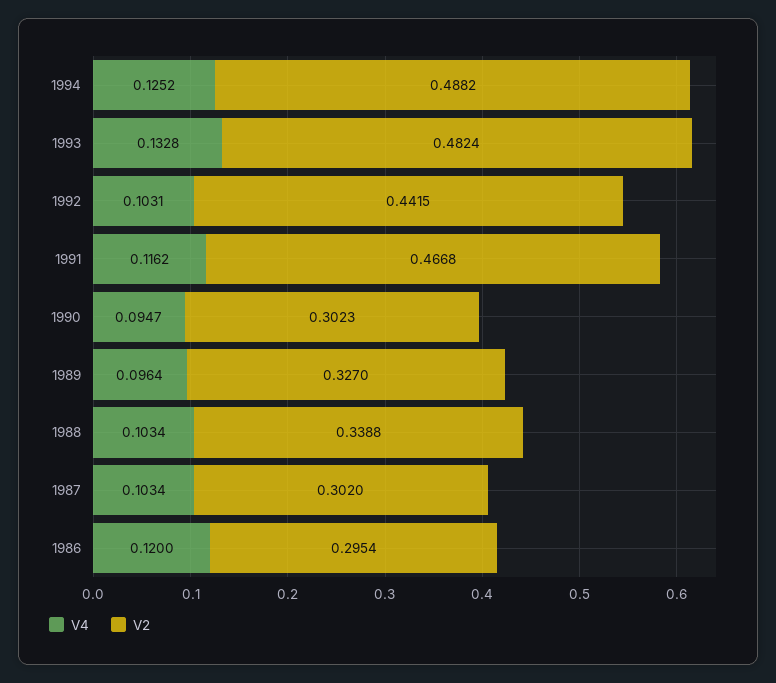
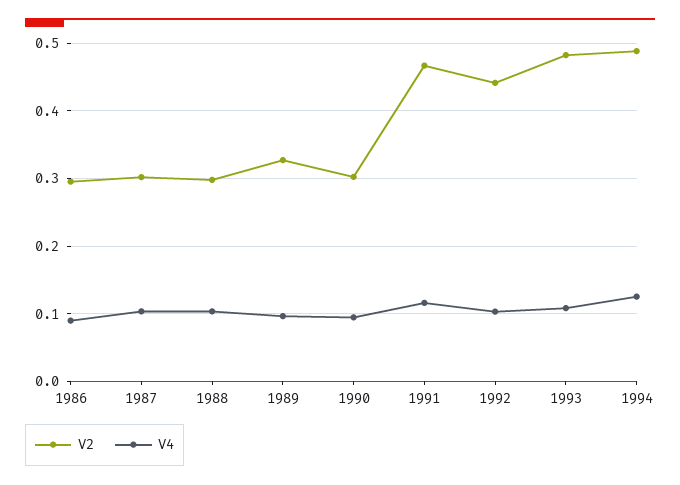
V4, 1993: 0.1328 -> 0.11
V2, 1988: 0.3388 -> 0.3
V4, 1986: 0.12 -> 0.09

